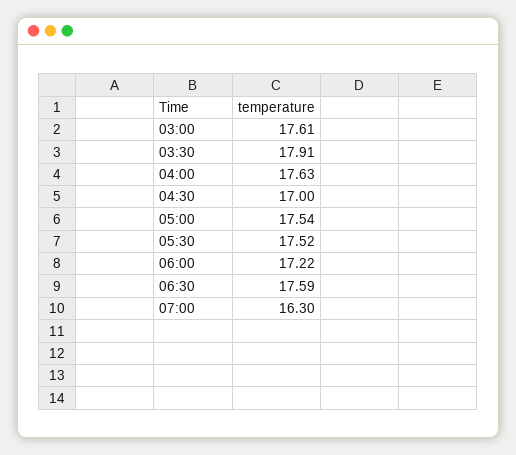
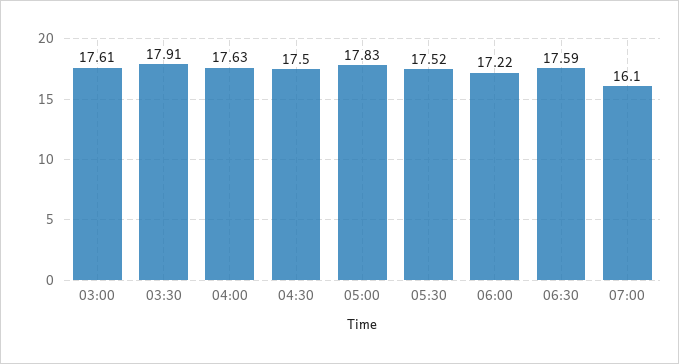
04:30: 17 -> 17.5
05:00: 17.54 -> 17.83
07:00: 16.3 -> 16.1

